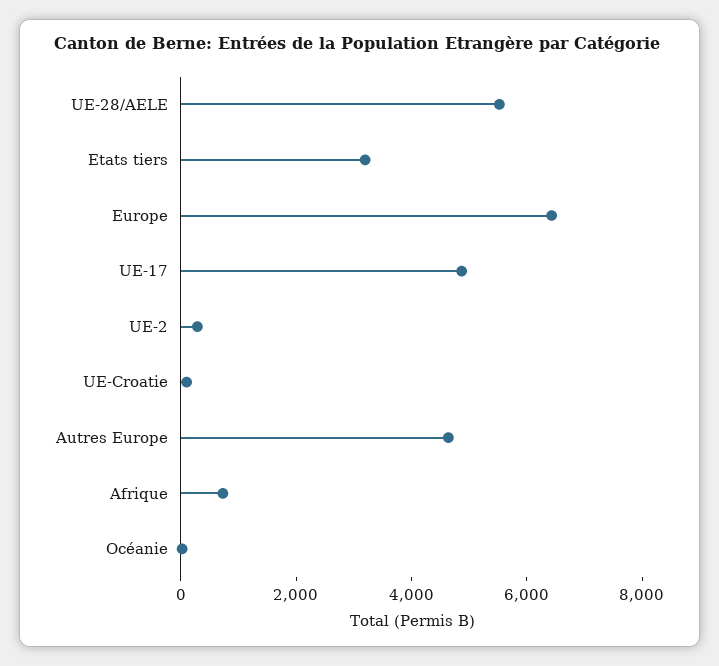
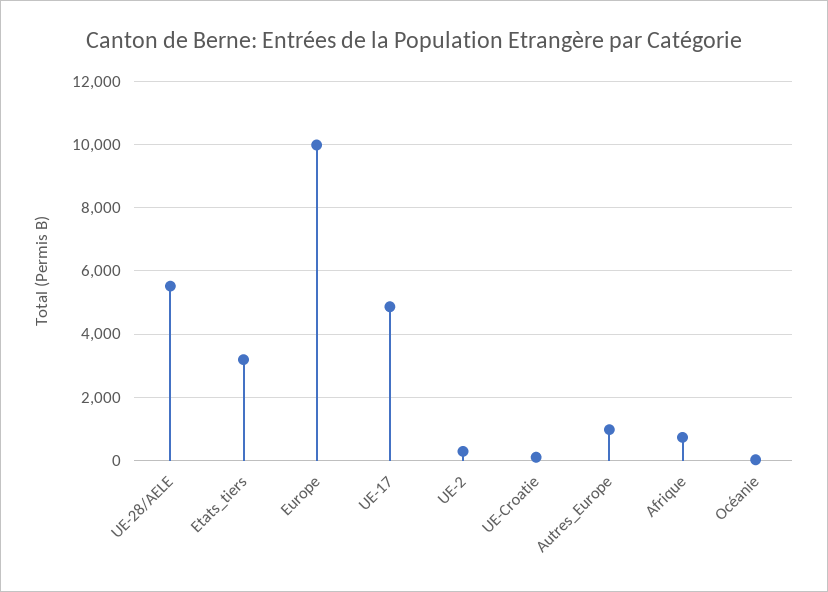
Europe: 6500 -> 10000
Autres Europe: 4500 -> 1000

